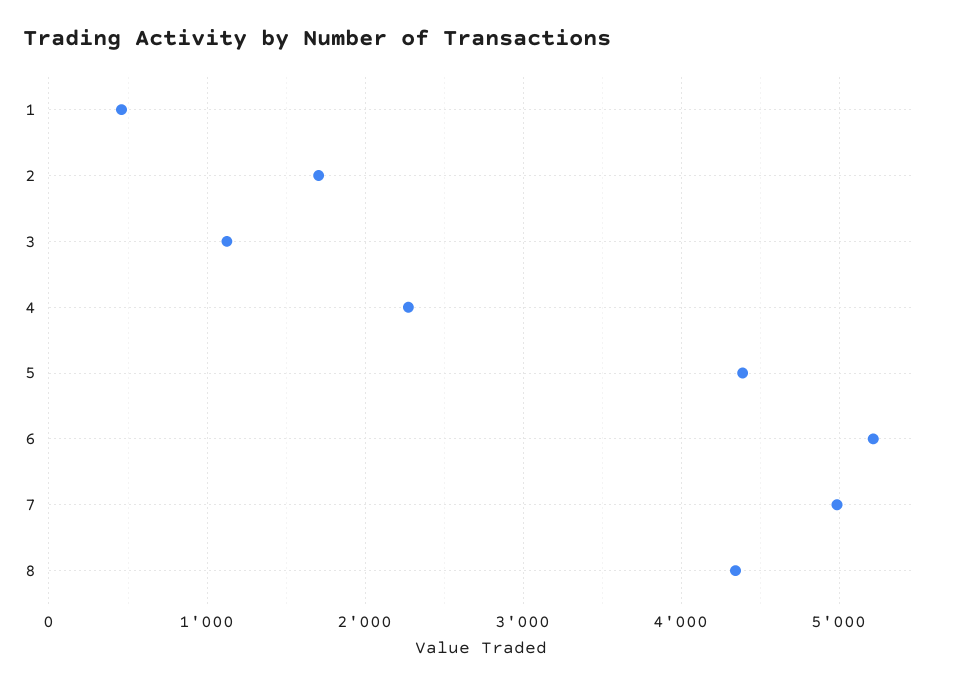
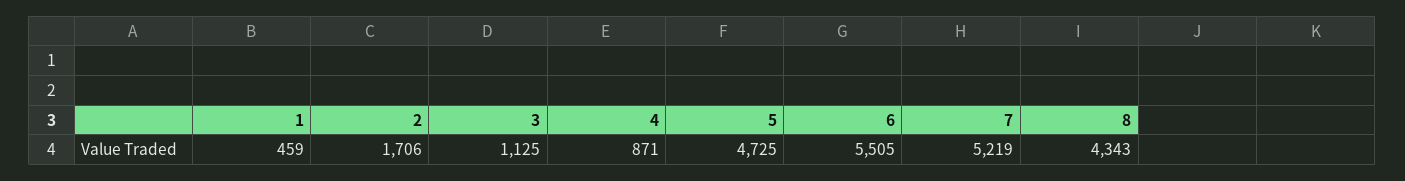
4: 2300 -> 871
5: 4400 -> 4725
6: 5200 -> 5505
7: 5000 -> 5219

